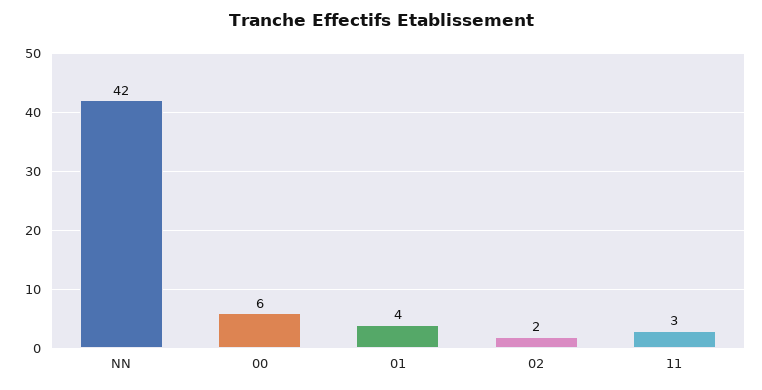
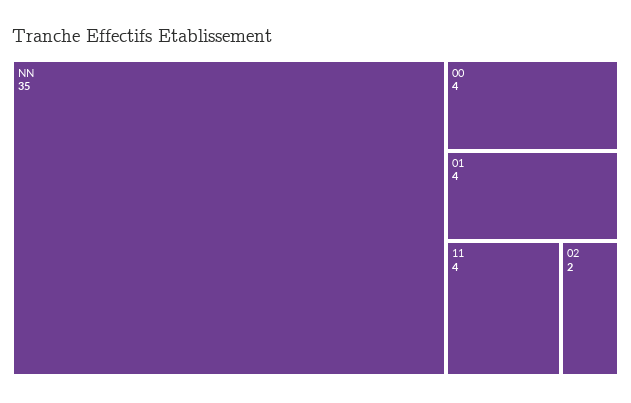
NN: 42 -> 35
00: 6 -> 4
11: 3 -> 4

